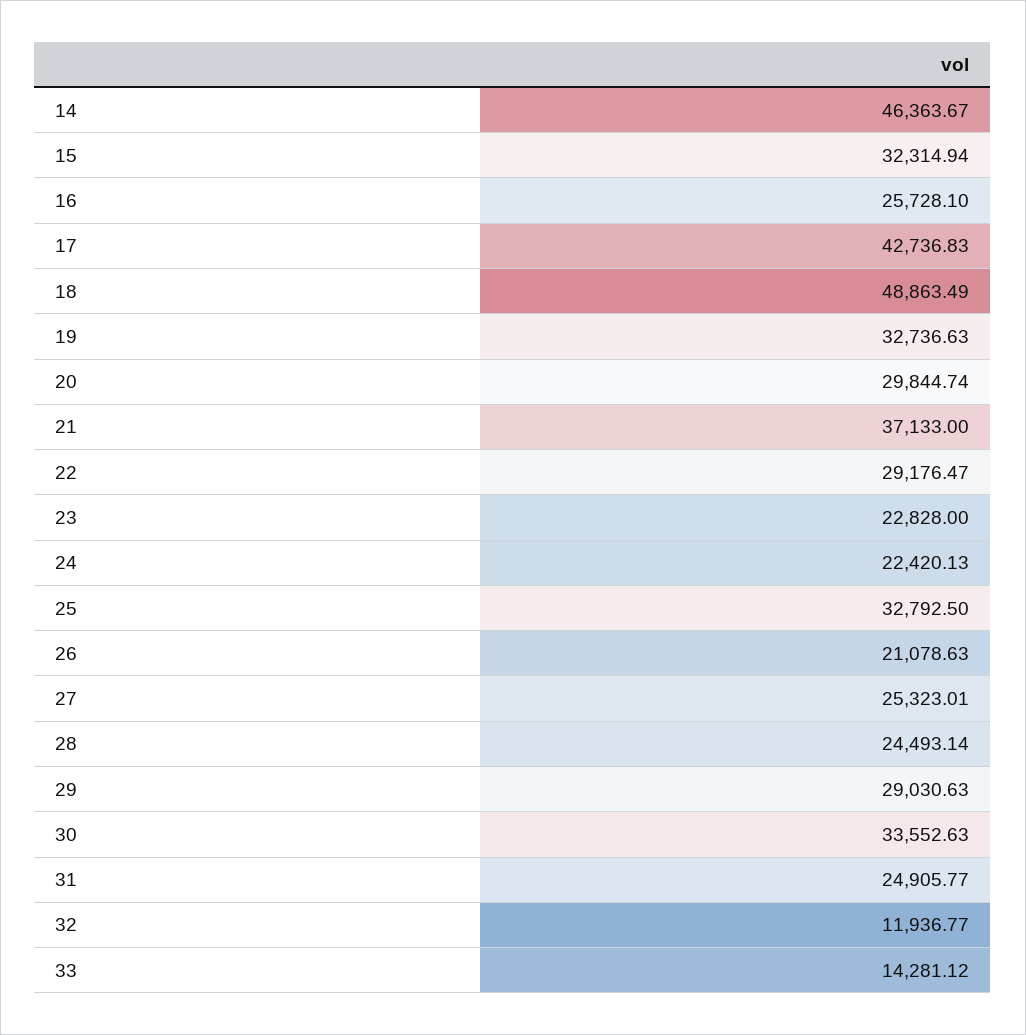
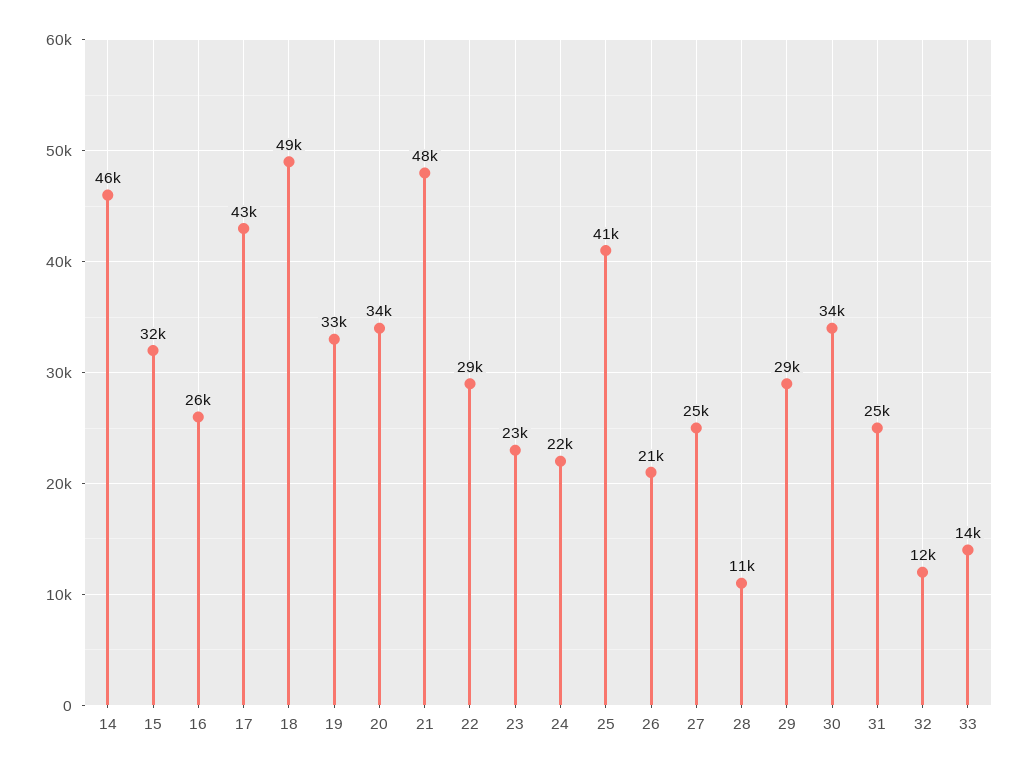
20: 29844.74 -> 34000
21: 37133 -> 48000
25: 32792.5 -> 41000
28: 24493.14 -> 11000

